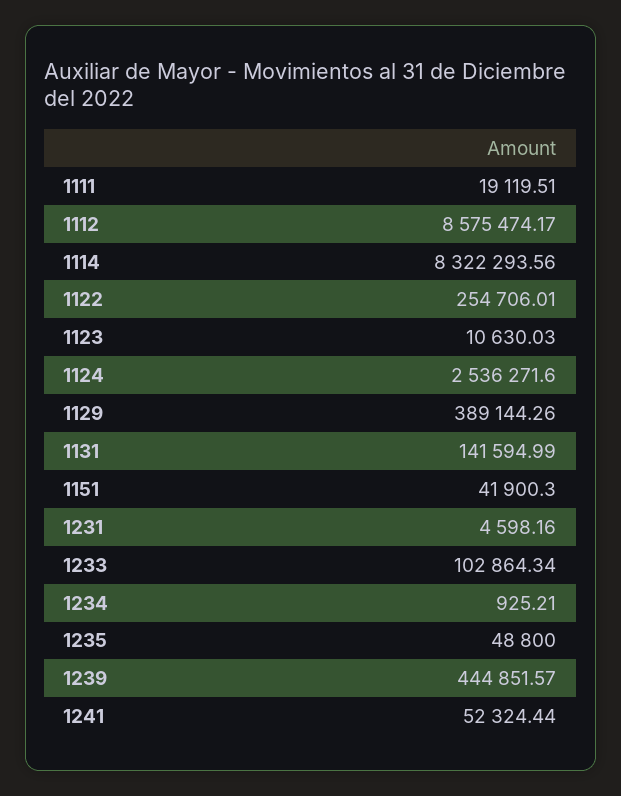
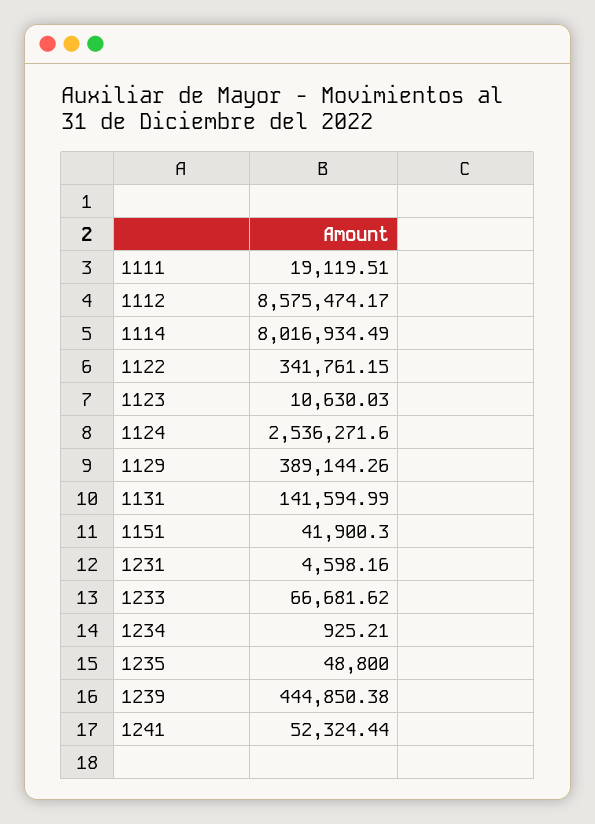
1114: 8322293.56 -> 8016934.49
1122: 254706.01 -> 341761.15
1233: 102864.34 -> 66681.62
1239: 444851.57 -> 444850.38

